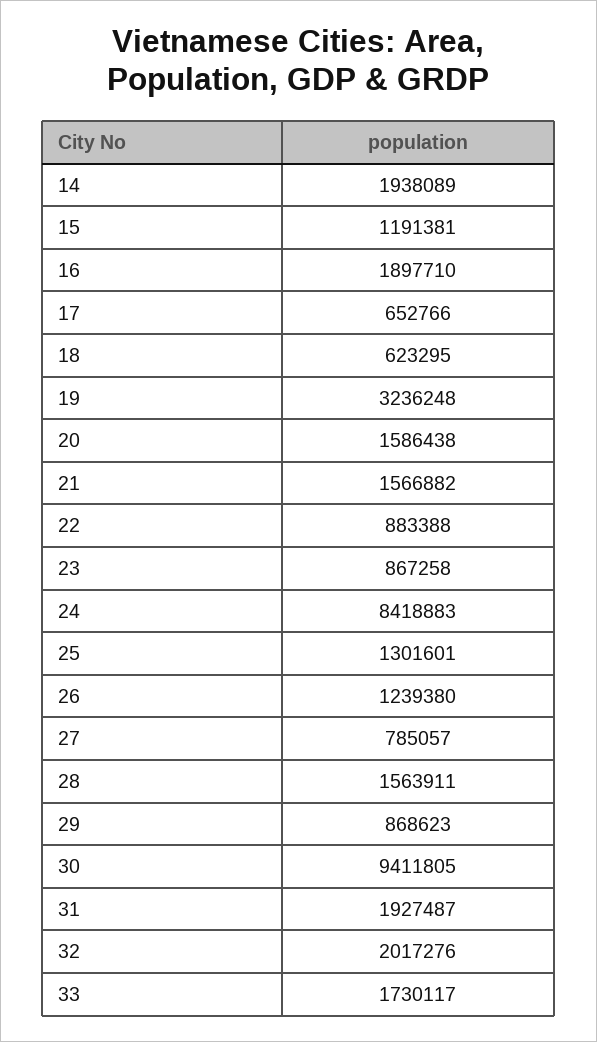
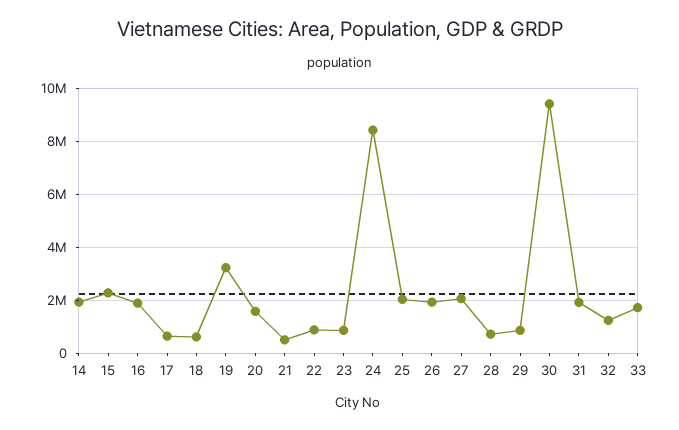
15: 1191381 -> 2250000
21: 1566882 -> 500000
25: 1301601 -> 2000000
26: 1239380 -> 2000000
27: 785057 -> 2000000
28: 1563911 -> 750000
32: 2017276 -> 1250000

